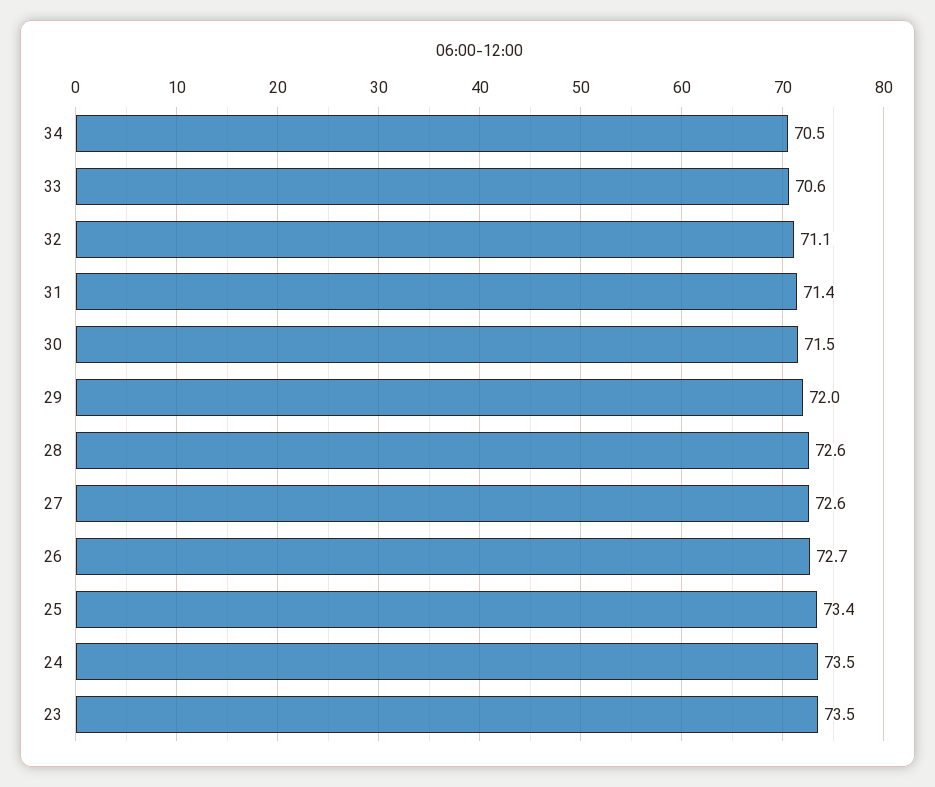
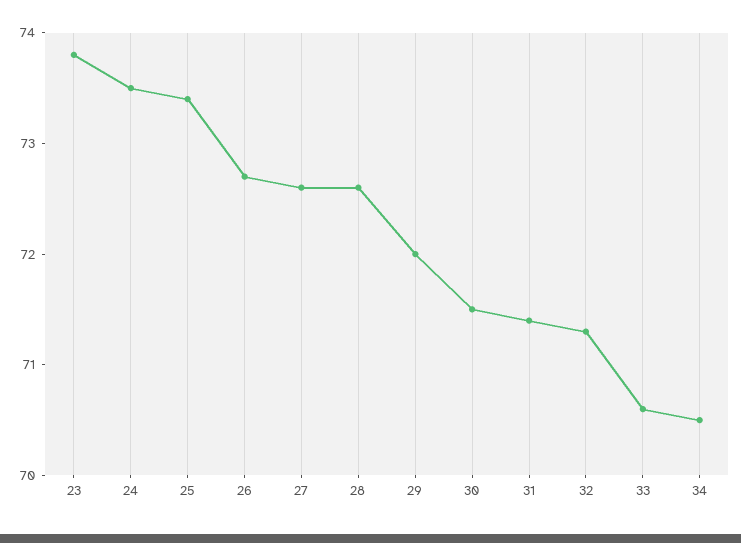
32: 71.1 -> 71.3
23: 73.5 -> 73.8

